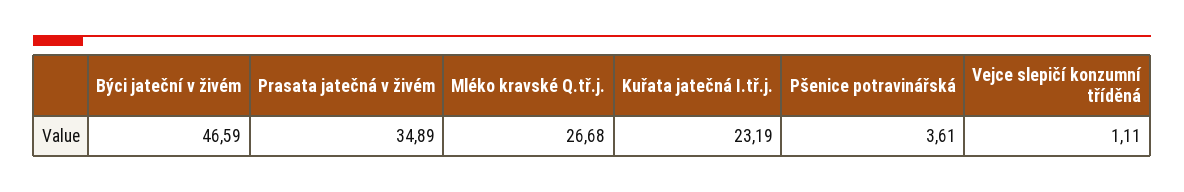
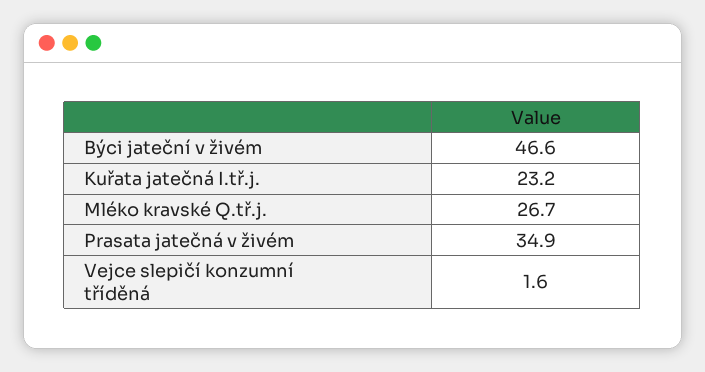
Pšenice potravinářská: 3.61 -> none
Vejce slepičí konzumní tříděná: 1.11 -> 1.6

